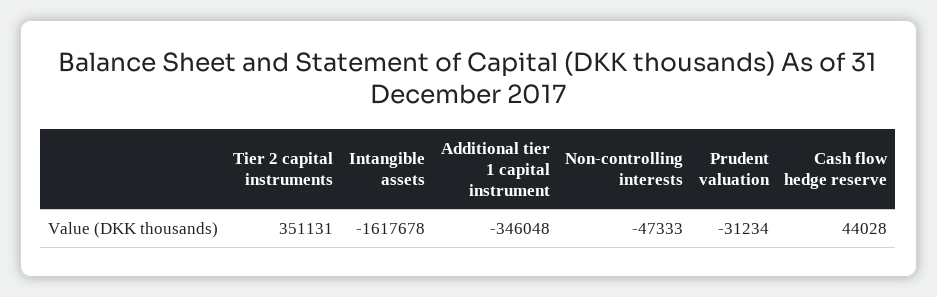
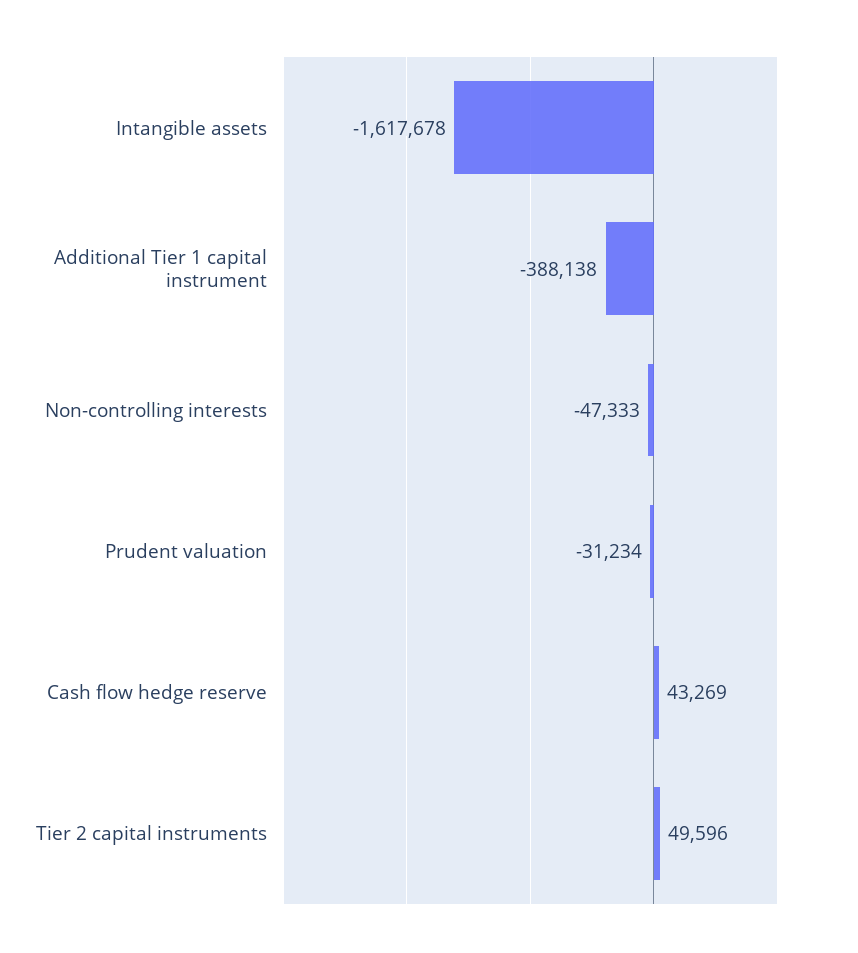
Tier 2 capital instruments: 351131 -> 49596
Additional tier 1 capital instrument: -346048 -> -388138
Cash flow hedge reserve: 44028 -> 43269

